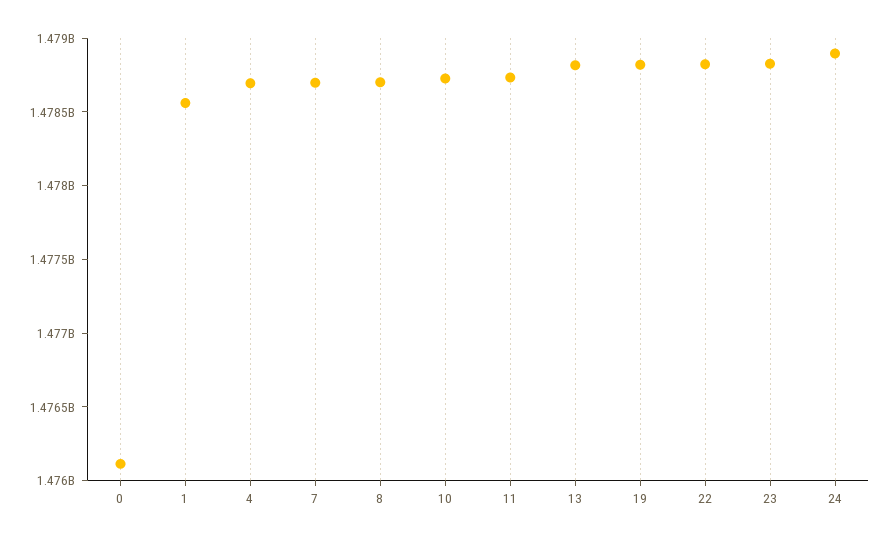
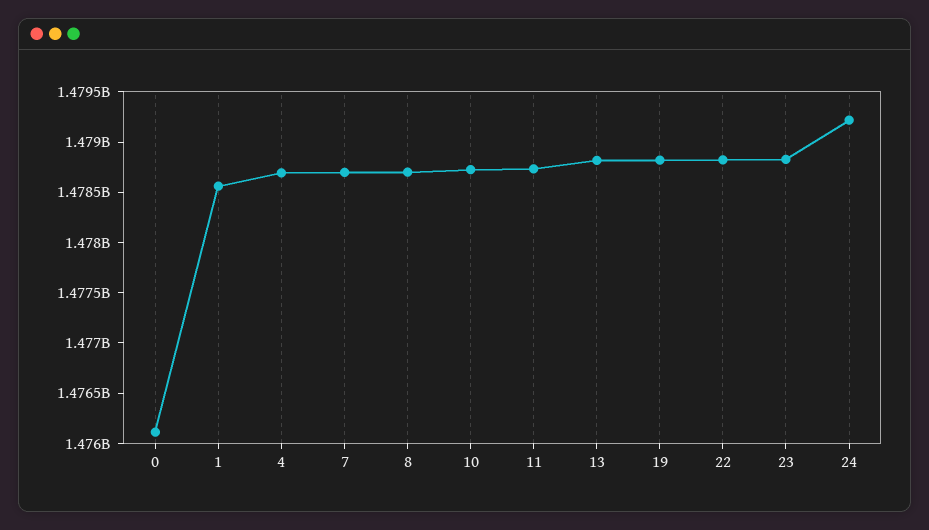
24: 1478900000 -> 1479200000

